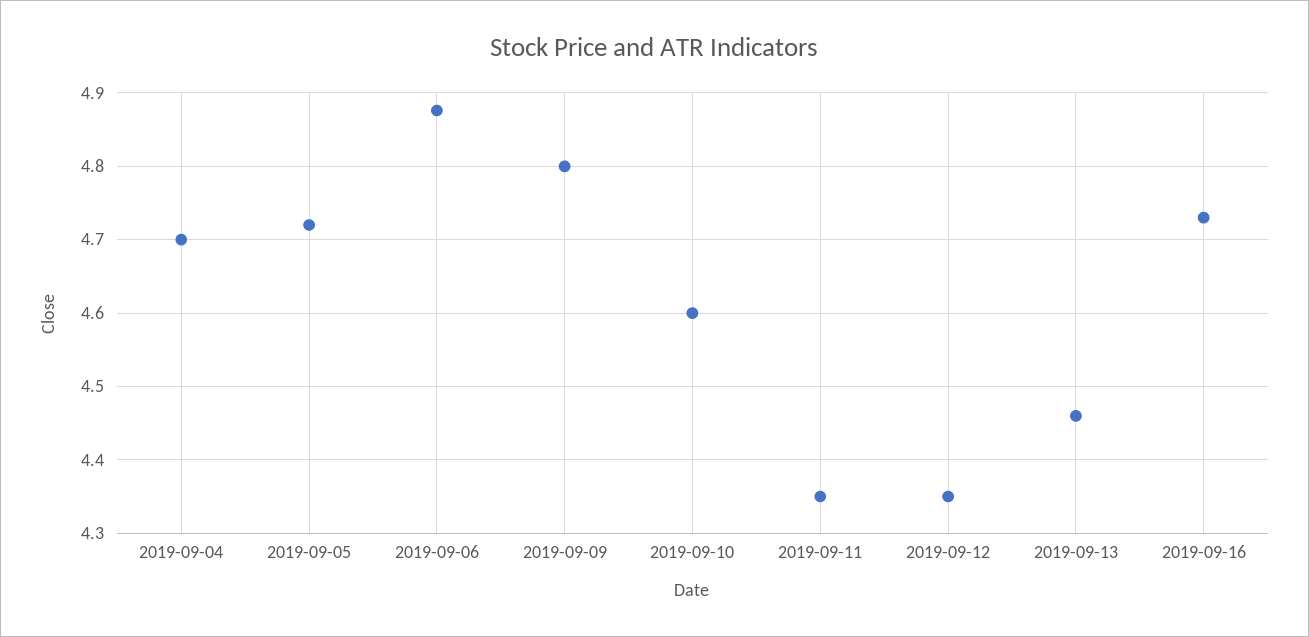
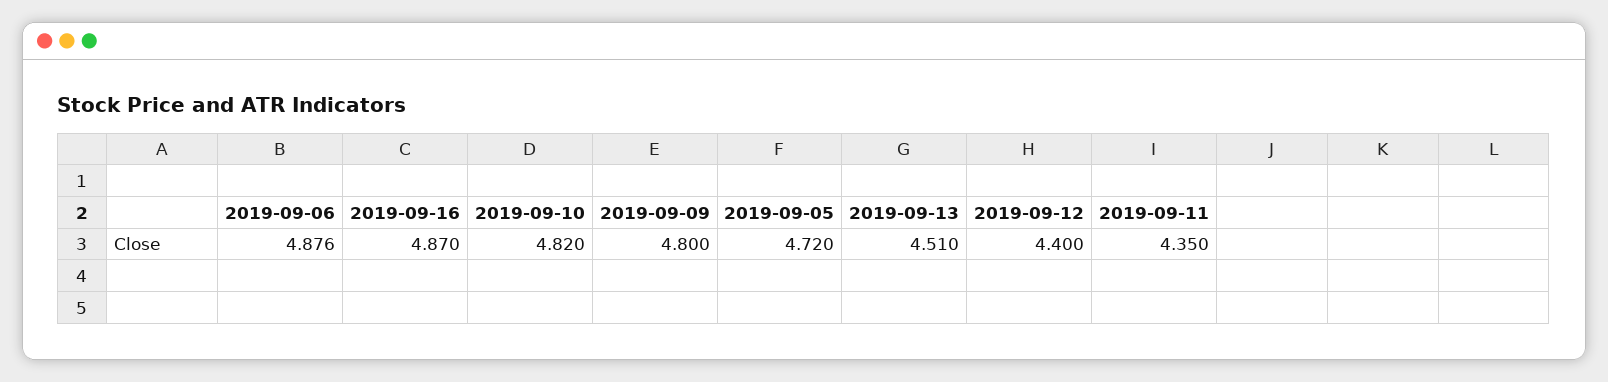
2019-09-04: 4.7 -> none
2019-09-10: 4.6 -> 4.82
2019-09-12: 4.35 -> 4.4
2019-09-13: 4.46 -> 4.51
2019-09-16: 4.73 -> 4.87

